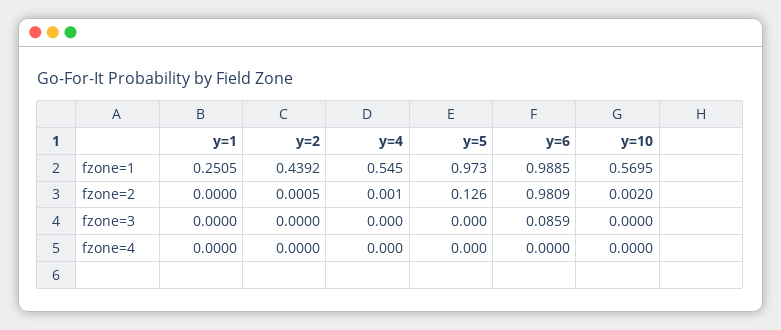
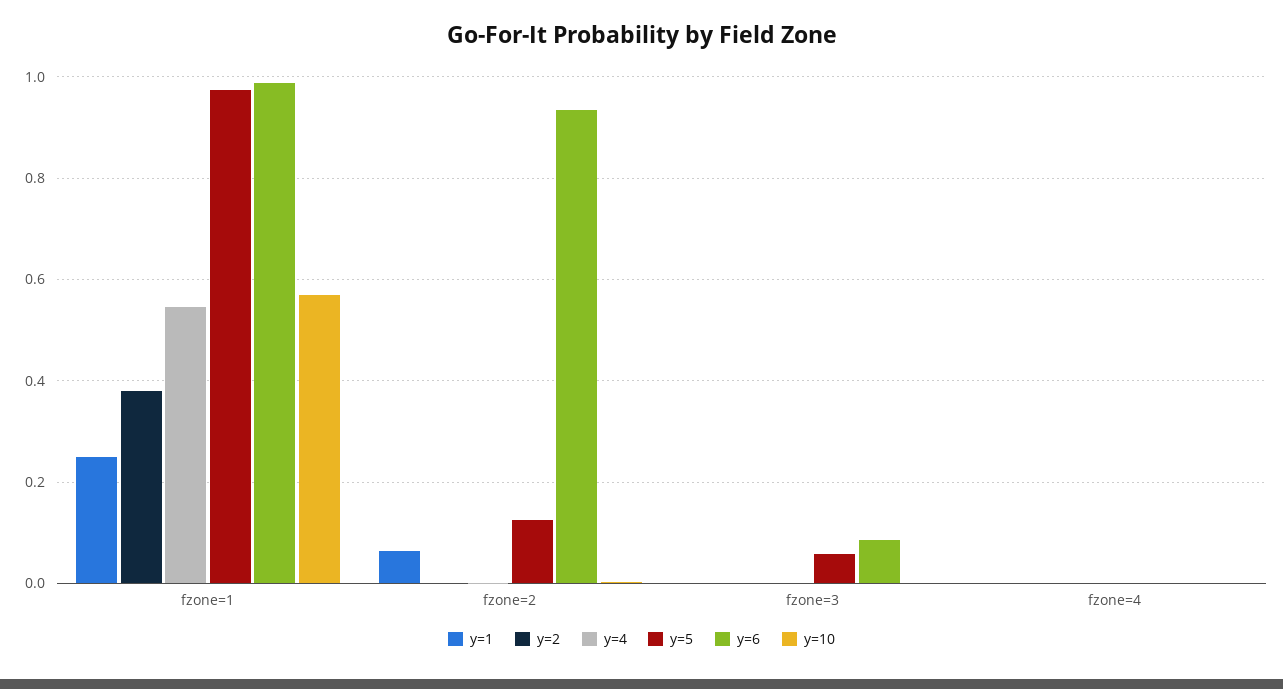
y=2, fzone=1: 0.4392 -> 0.38
y=1, fzone=2: 0 -> 0.06
y=6, fzone=2: 0.9809 -> 0.94
y=5, fzone=3: 0 -> 0.06

